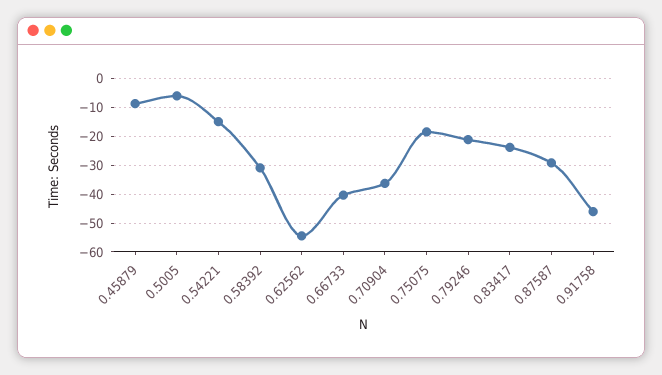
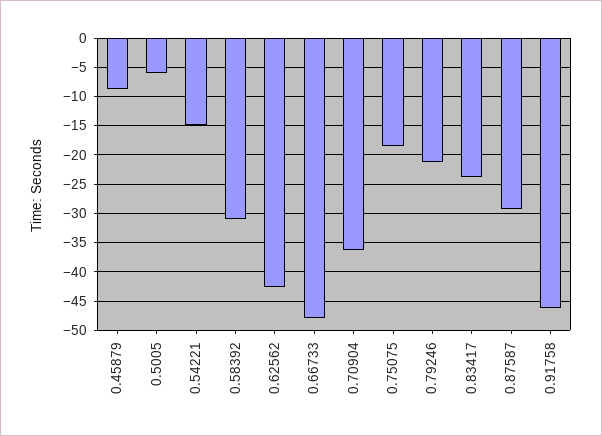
0.62562: -55 -> -42.5
0.66733: -40 -> -47.5

